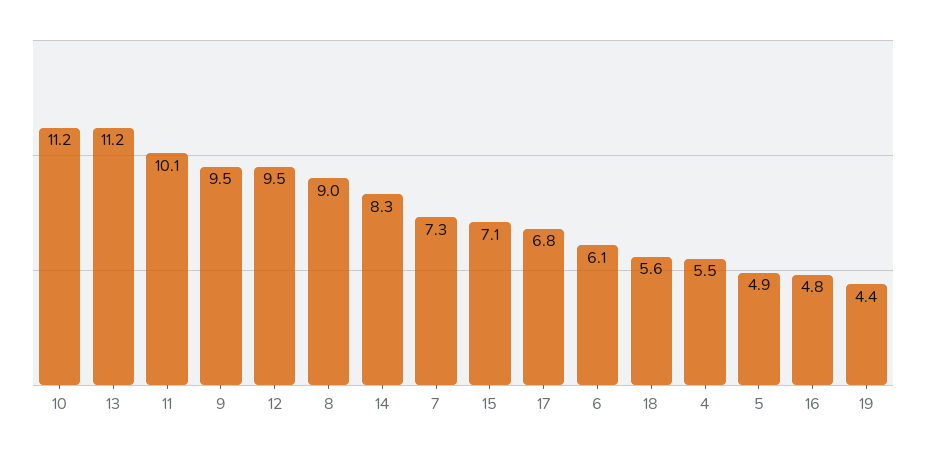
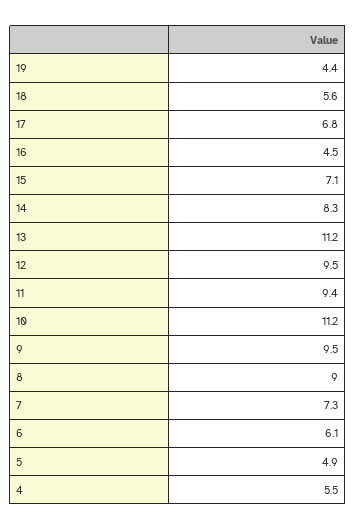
11: 10.1 -> 9.4
16: 4.8 -> 4.5

